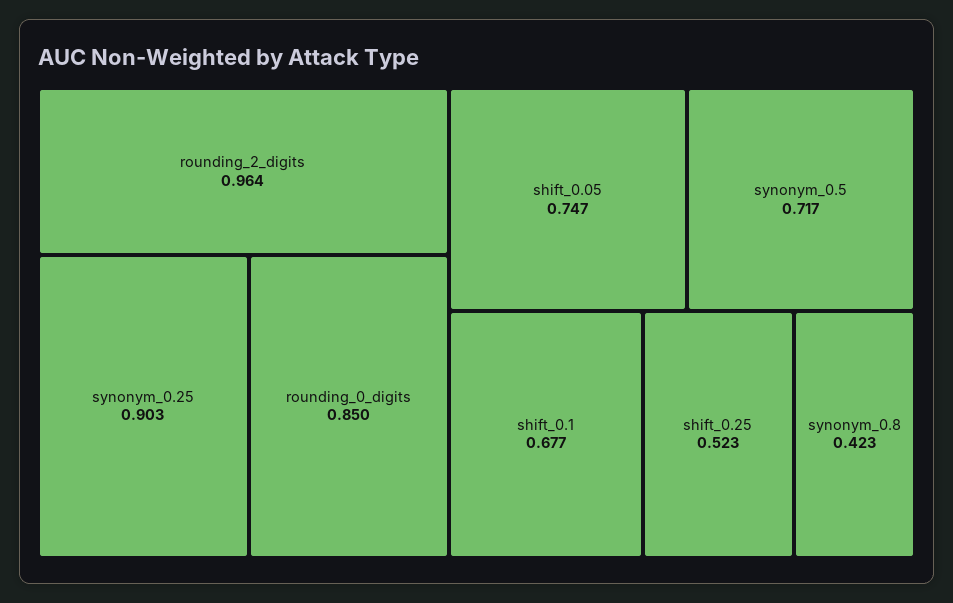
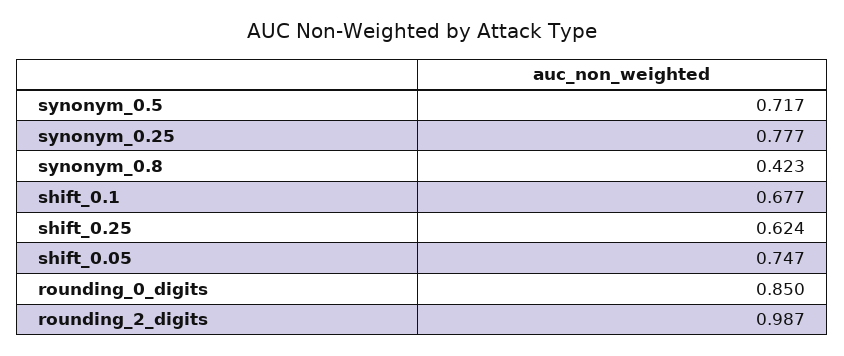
rounding_2_digits: 0.964 -> 0.987
synonym_0.25: 0.903 -> 0.777
shift_0.25: 0.523 -> 0.624

